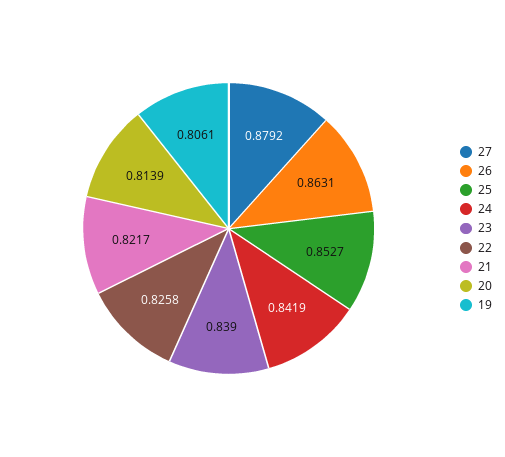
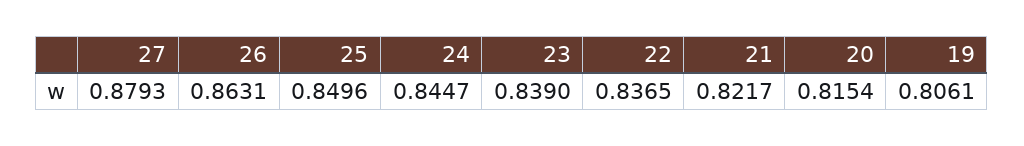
27: 0.8792 -> 0.8793
25: 0.8527 -> 0.8496
24: 0.8419 -> 0.8447
22: 0.8258 -> 0.8365
20: 0.8139 -> 0.8154

